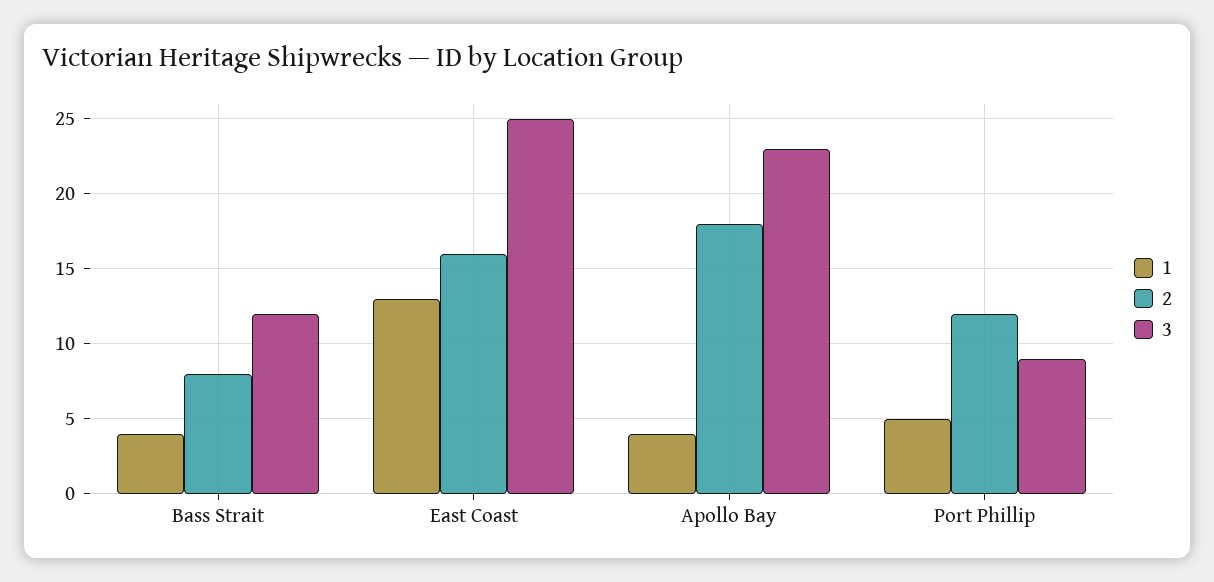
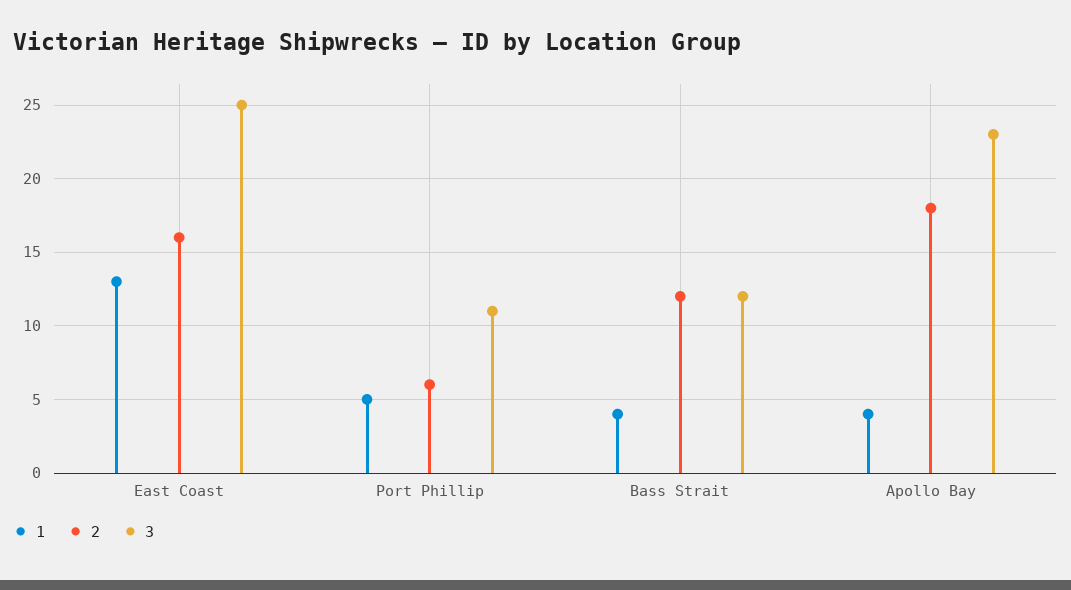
2, Bass Strait: 8 -> 12
2, Port Phillip: 12 -> 6
3, Port Phillip: 9 -> 11

